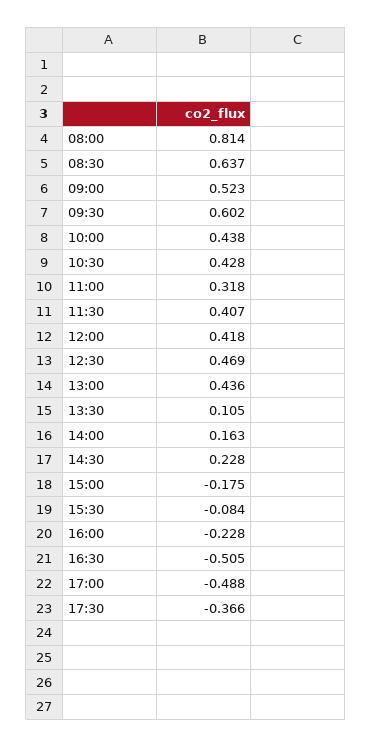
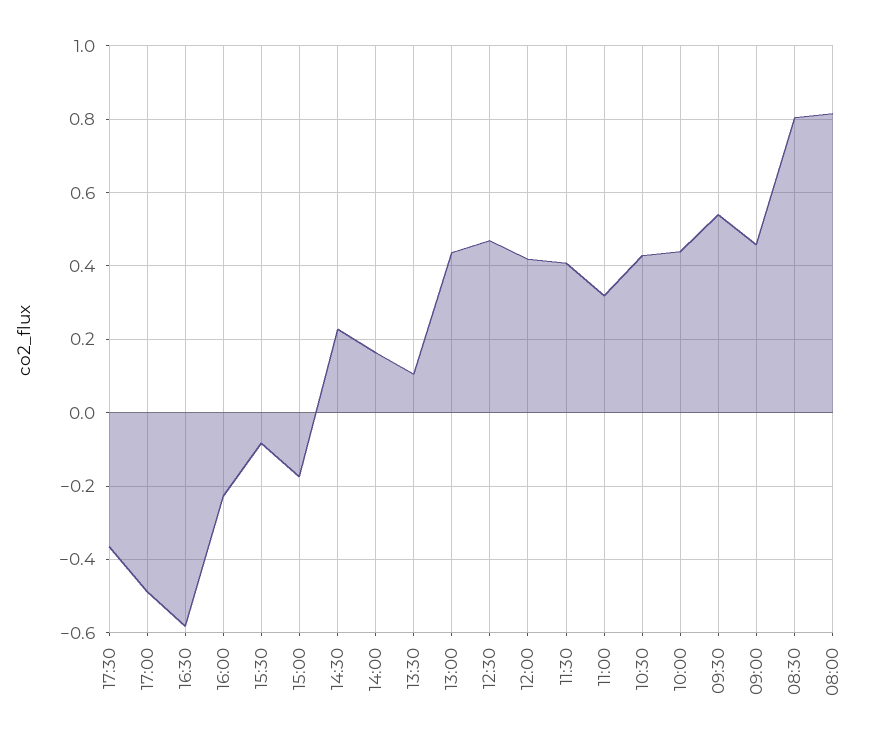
08:30: 0.637 -> 0.8
09:00: 0.523 -> 0.46
09:30: 0.602 -> 0.54
16:30: -0.505 -> -0.58

